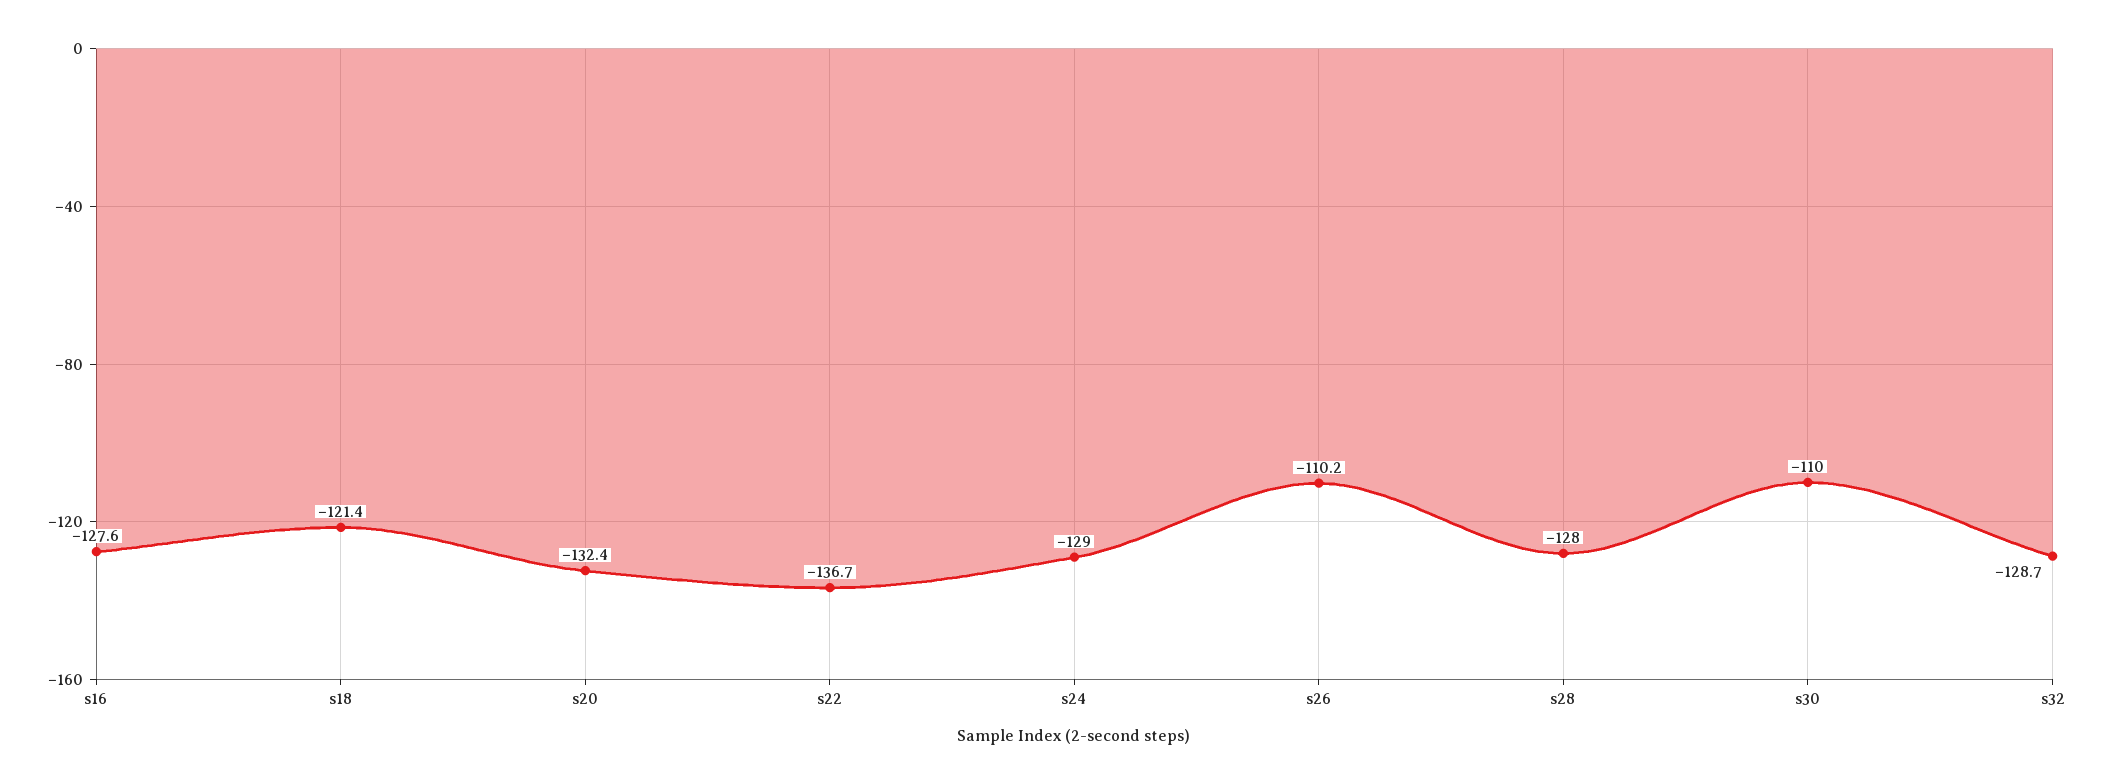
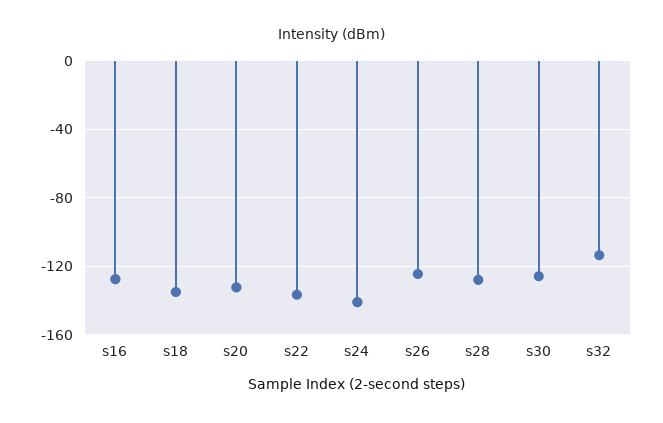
s18: -121.4 -> -135
s24: -129 -> -140
s26: -110.2 -> -125
s30: -110 -> -125
s32: -128.7 -> -115

